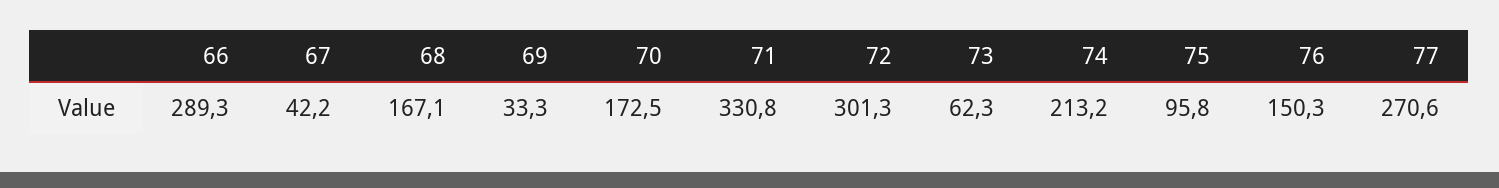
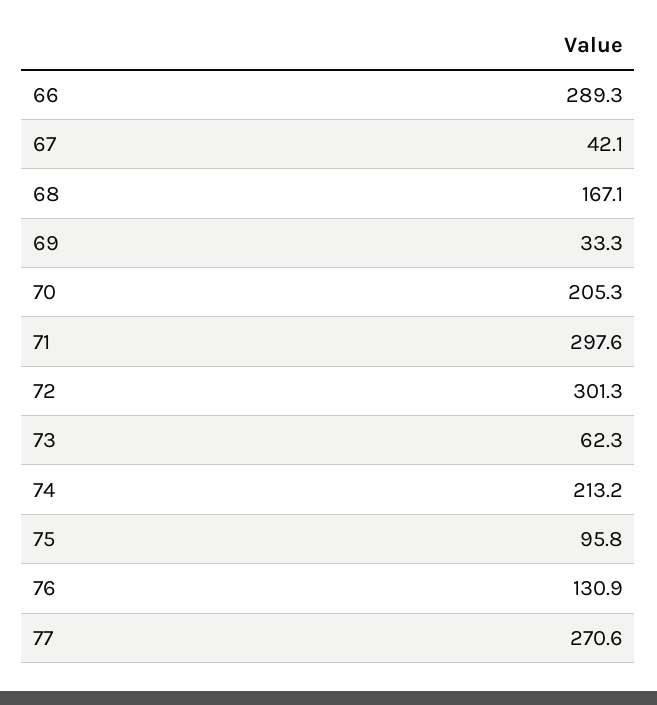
67: 42.2 -> 42.1
70: 172.5 -> 205.3
71: 330.8 -> 297.6
76: 150.3 -> 130.9

